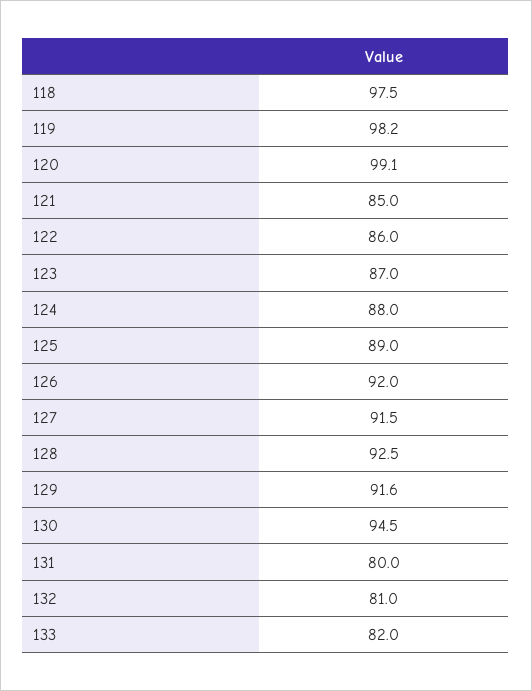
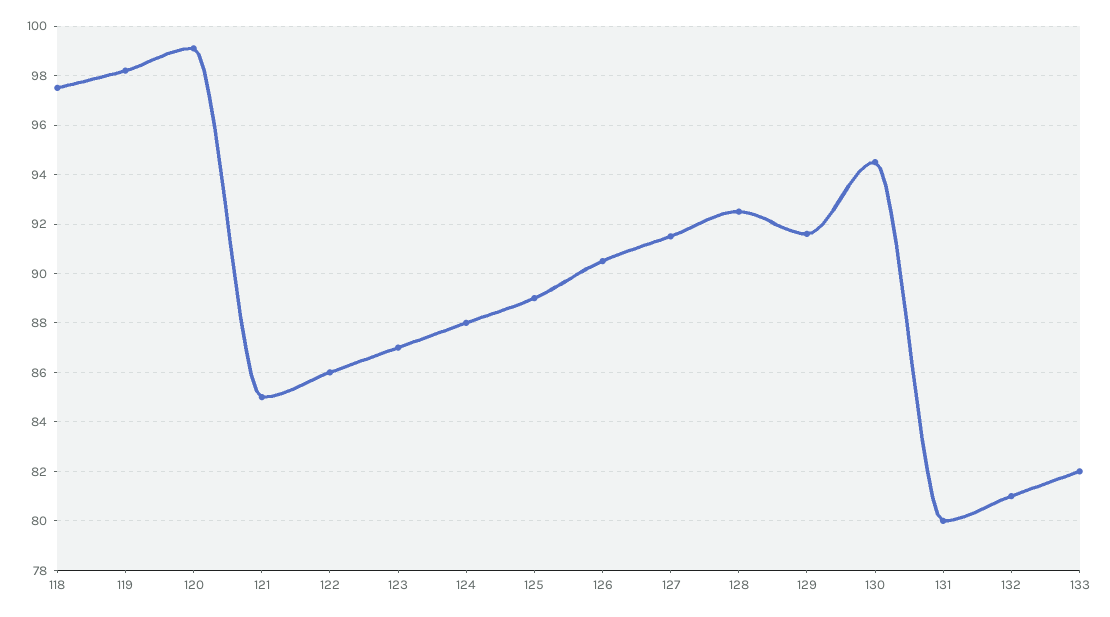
126: 92 -> 90.5

